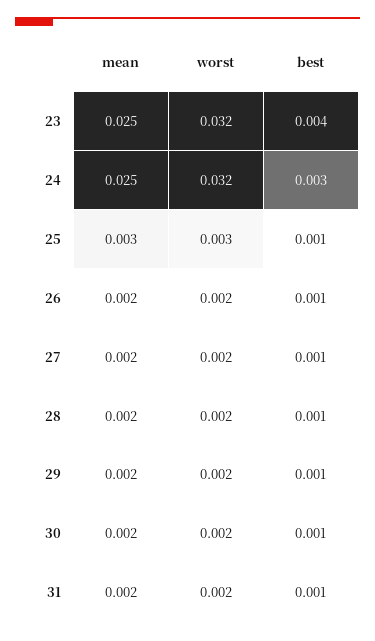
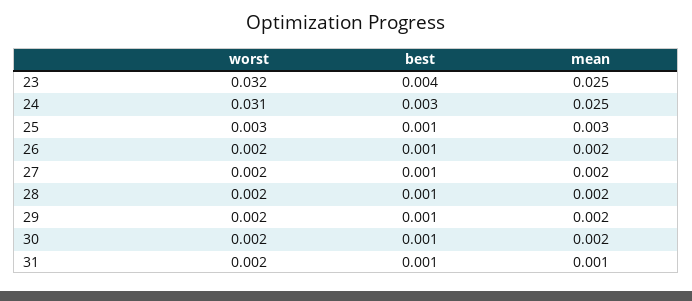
worst, 24: 0.032 -> 0.031
mean, 31: 0.002 -> 0.001

